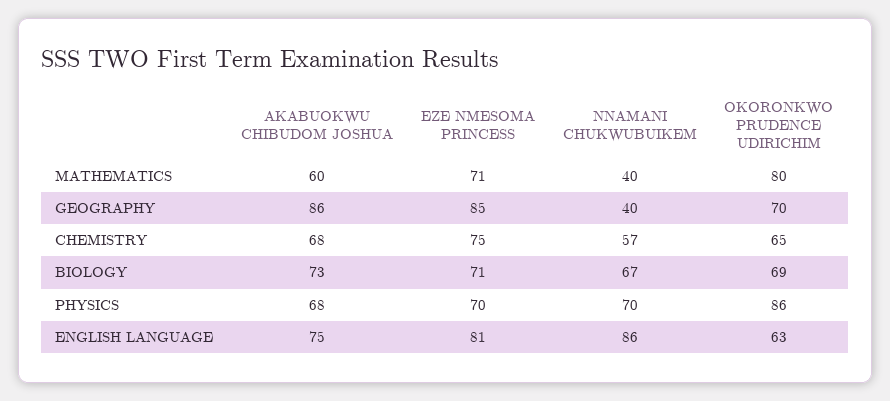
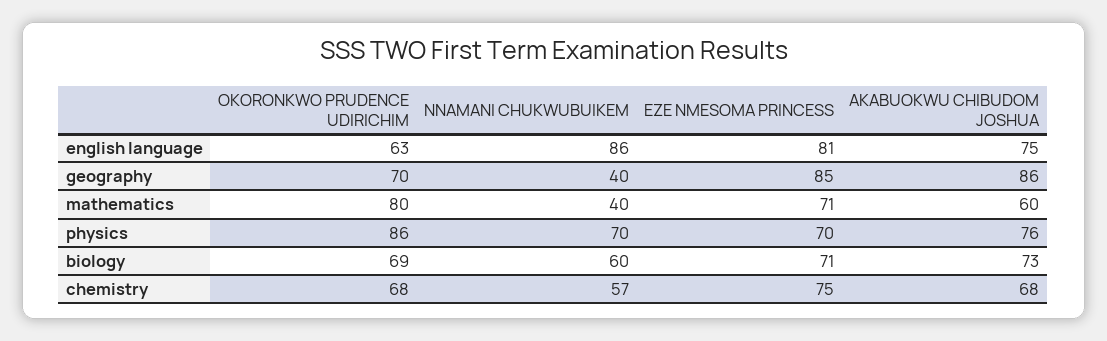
OKORONKWO PRUDENCE UDIRICHIM, CHEMISTRY: 65 -> 68
NNAMANI CHUKWUBUIKEM, BIOLOGY: 67 -> 60
AKABUOKWU CHIBUDOM JOSHUA, PHYSICS: 68 -> 76

